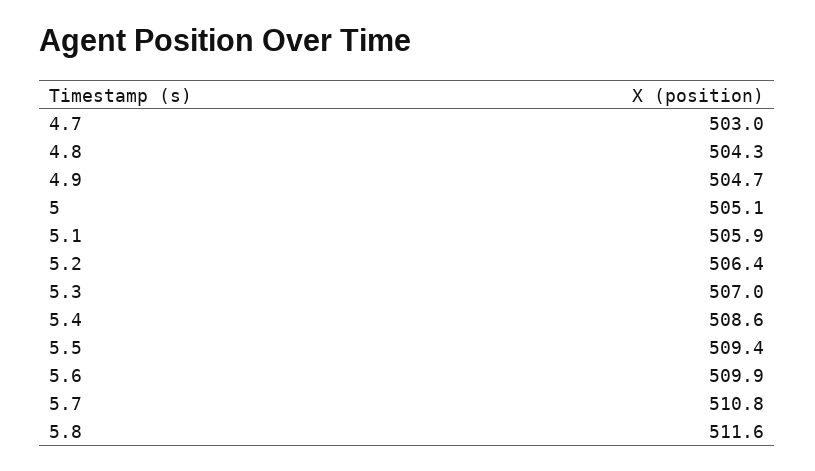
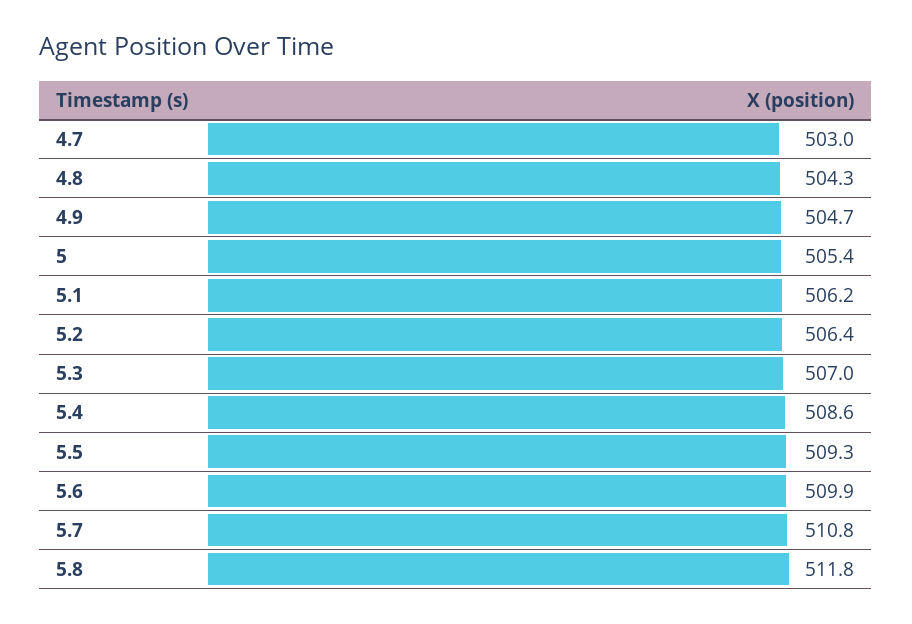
5: 505.1 -> 505.4
5.1: 505.9 -> 506.2
5.5: 509.4 -> 509.3
5.8: 511.6 -> 511.8

